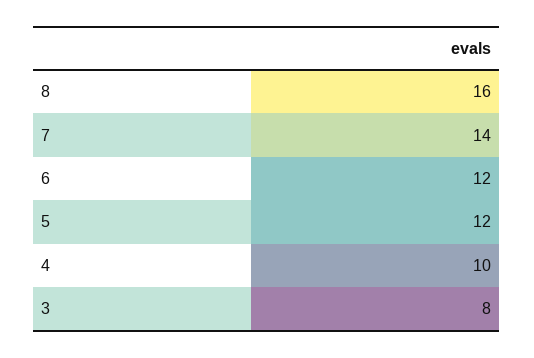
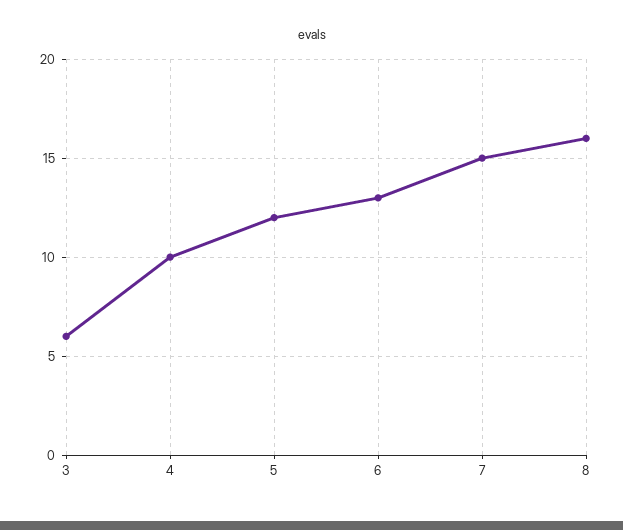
7: 14 -> 15
6: 12 -> 13
3: 8 -> 6

